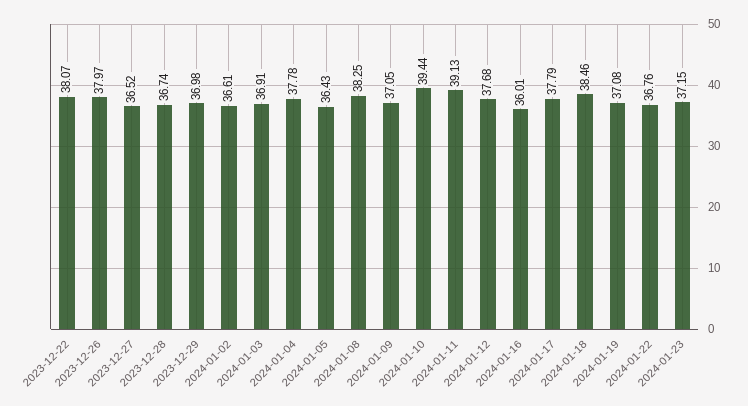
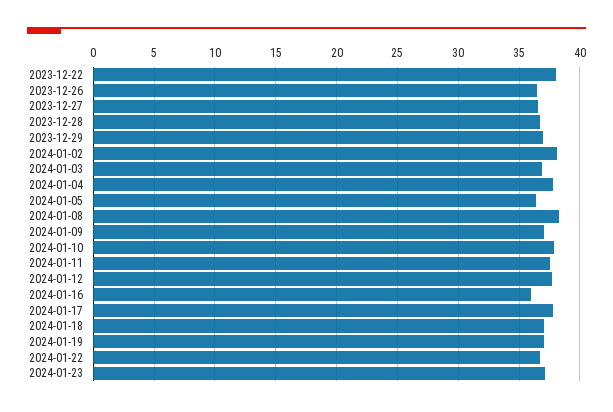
2023-12-26: 37.97 -> 36.5
2024-01-02: 36.61 -> 38
2024-01-10: 39.44 -> 38
2024-01-11: 39.13 -> 37.5
2024-01-18: 38.46 -> 37

